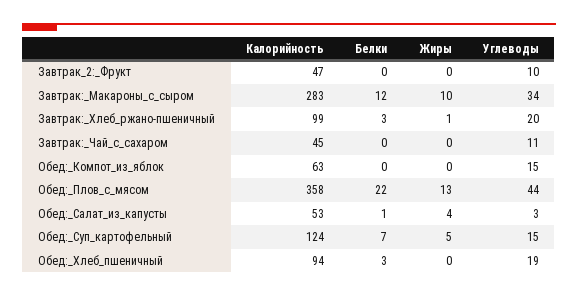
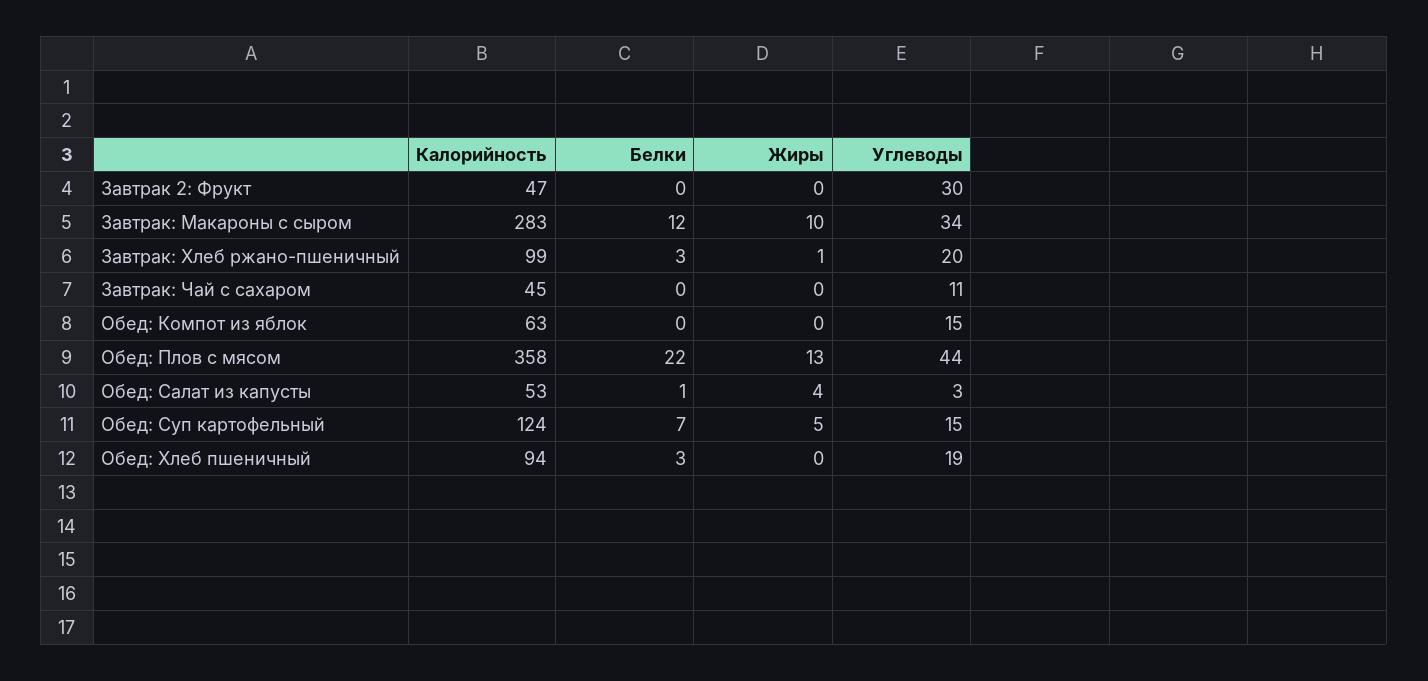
Углеводы, Завтрак_2:_Фрукт: 10 -> 30

